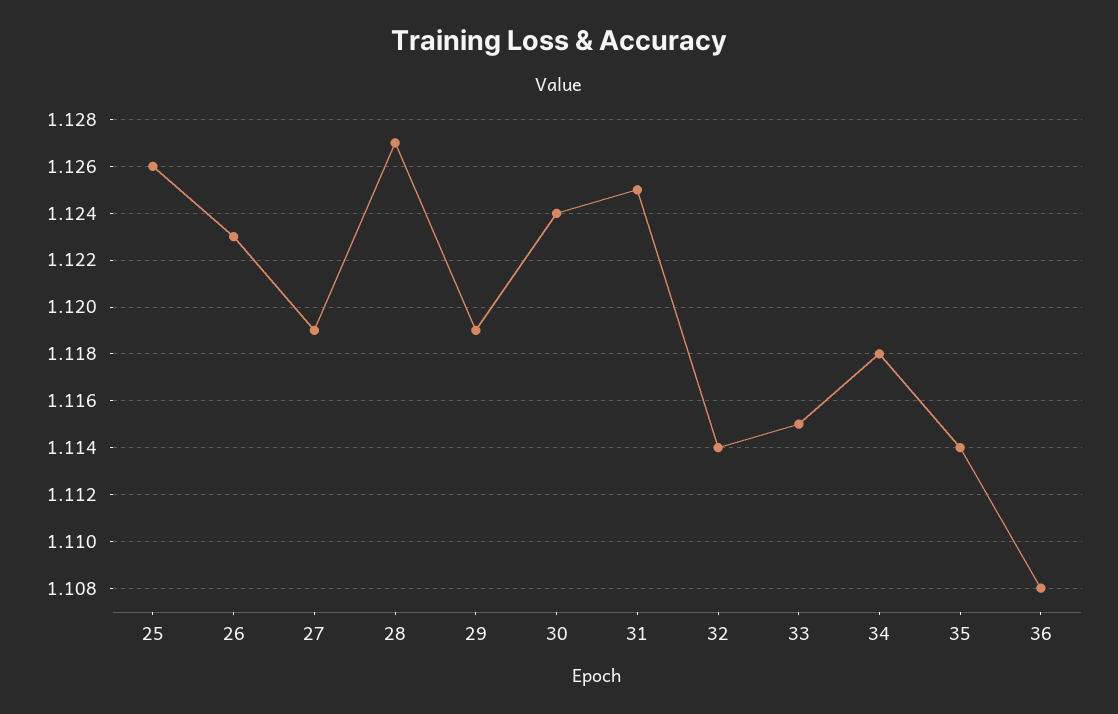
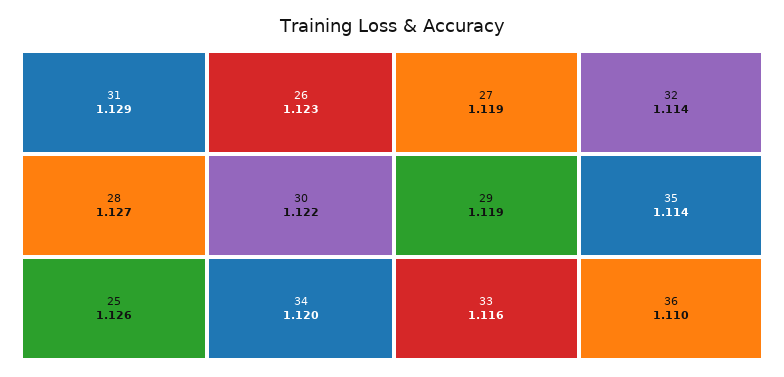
30: 1.124 -> 1.122
31: 1.125 -> 1.129
33: 1.115 -> 1.116
34: 1.118 -> 1.12
36: 1.108 -> 1.11

